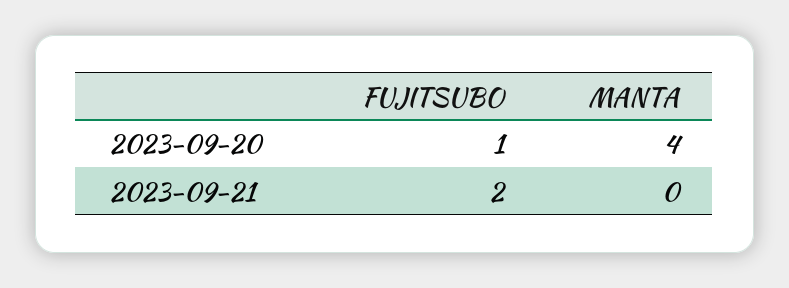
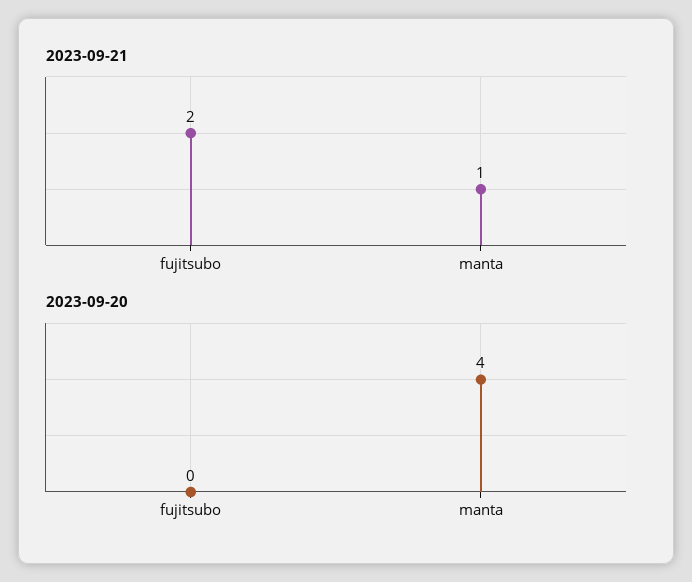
2023-09-20, FUJITSUBO: 1 -> 0
2023-09-21, MANTA: 0 -> 1

